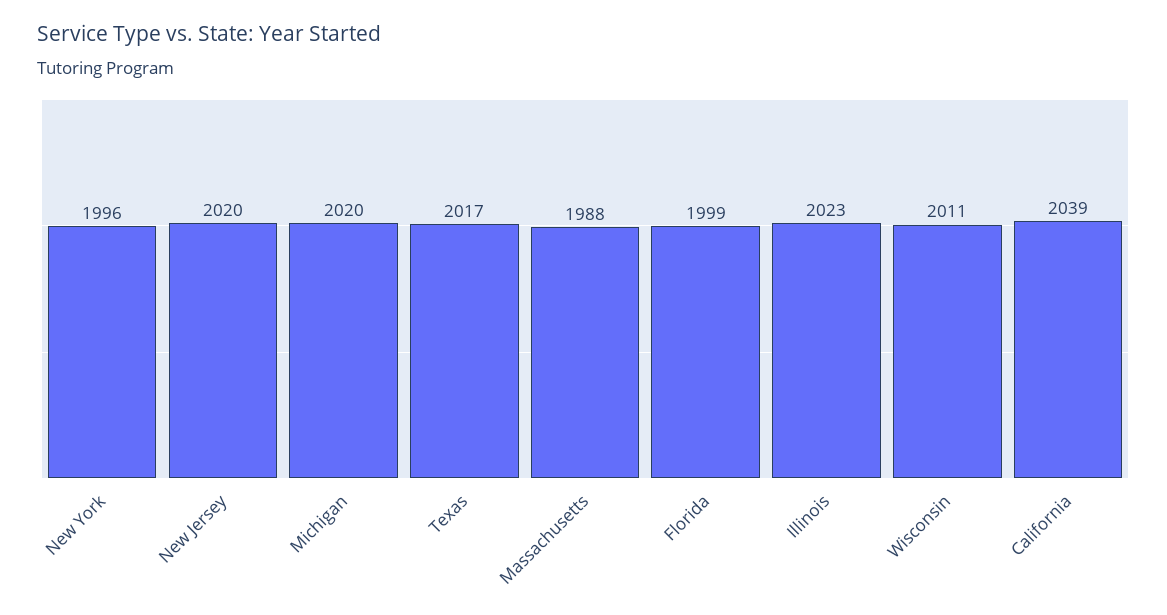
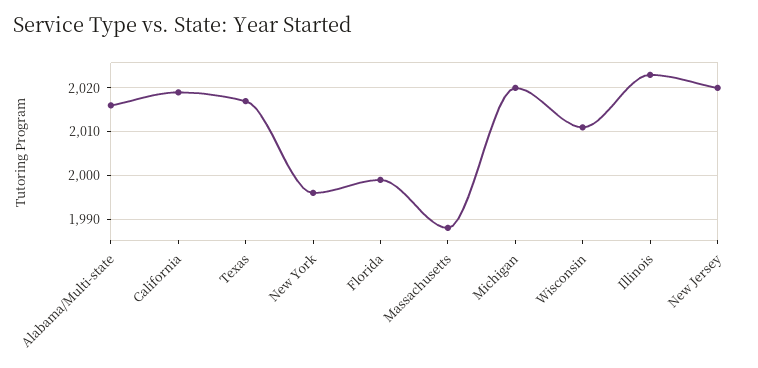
California: 2039 -> 2020
Alabama/Multi-state: none -> 2015

